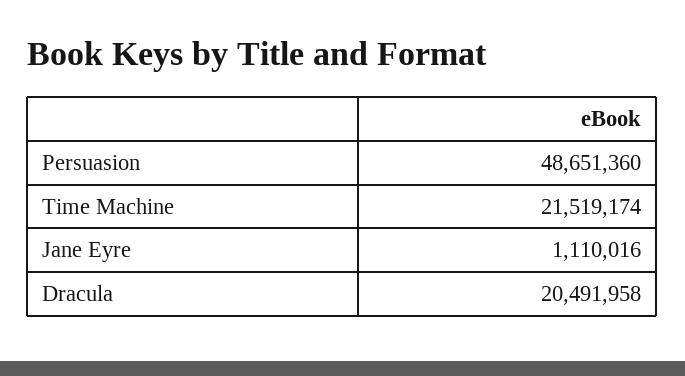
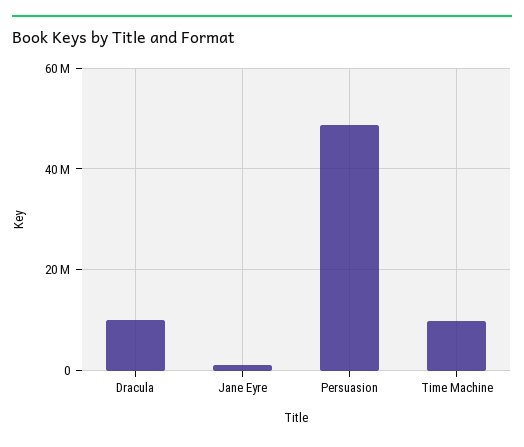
Time Machine: 21519174 -> 10000000
Dracula: 20491958 -> 10000000

